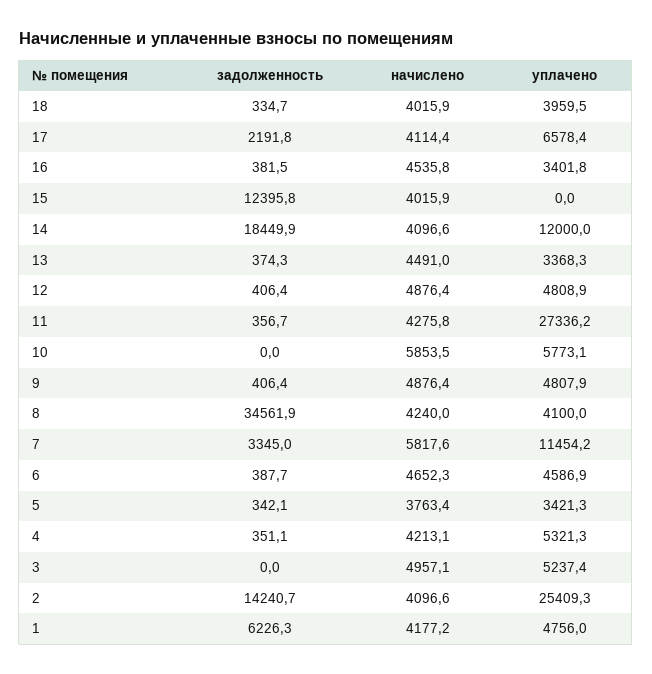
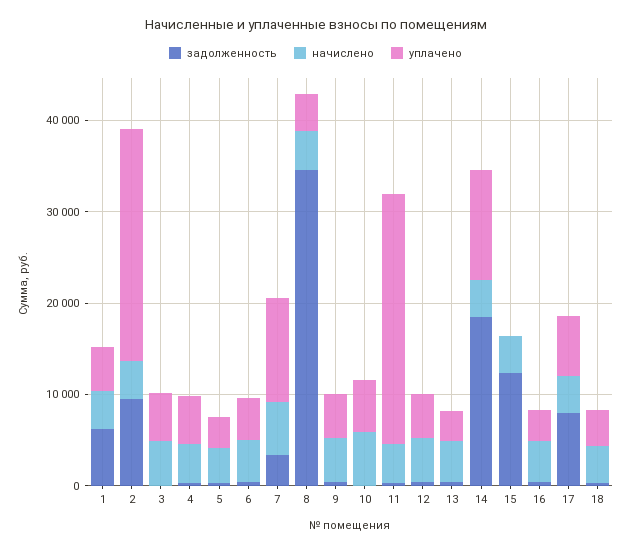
задолженность, 17: 2191.8 -> 8000
задолженность, 2: 14240.7 -> 10000

